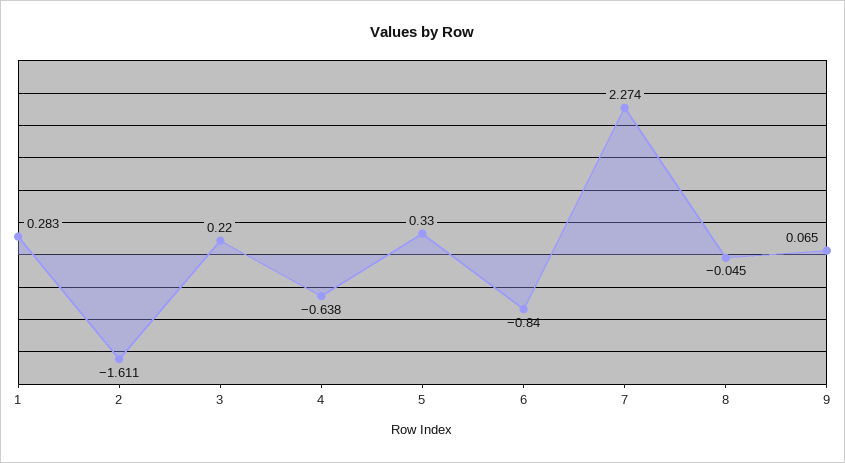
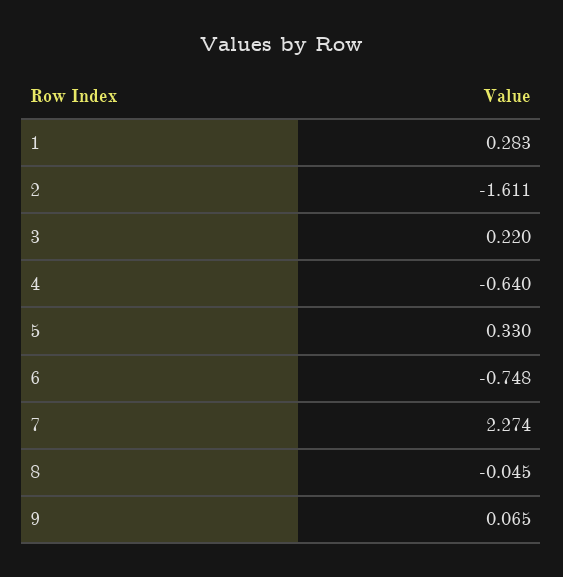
4: -0.638 -> -0.64
6: -0.84 -> -0.748

